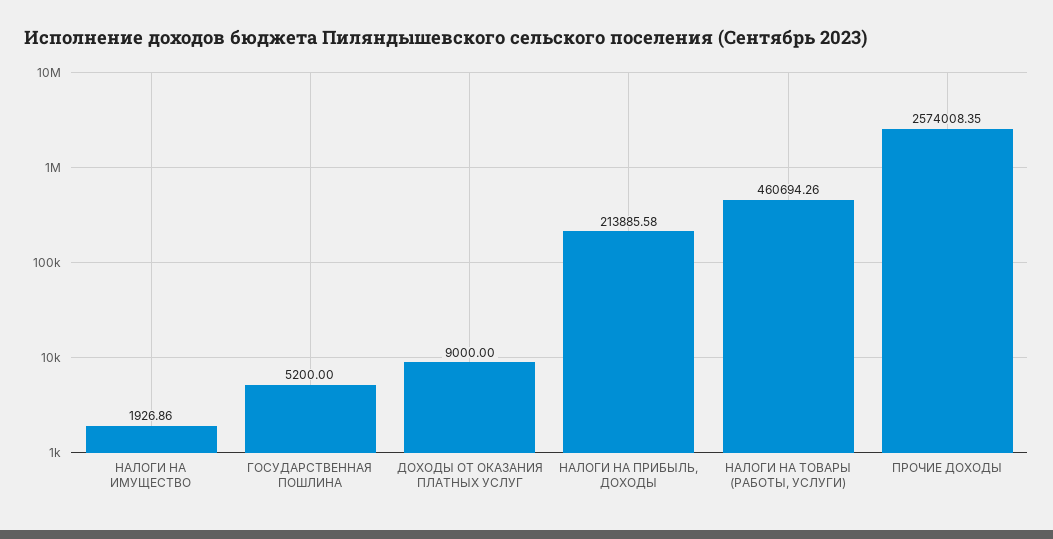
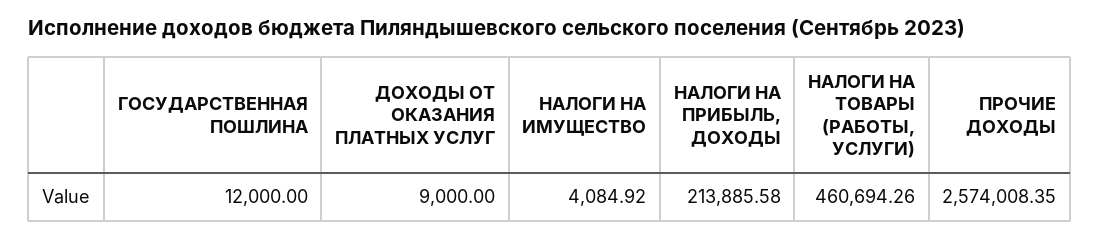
НАЛОГИ НА ИМУЩЕСТВО: 1926.86 -> 4084.92
ГОСУДАРСТВЕННАЯ ПОШЛИНА: 5200 -> 12000

